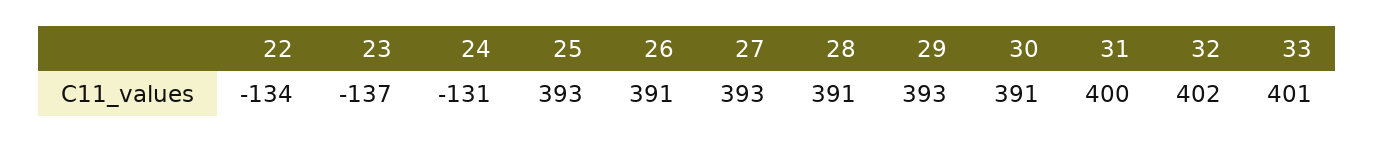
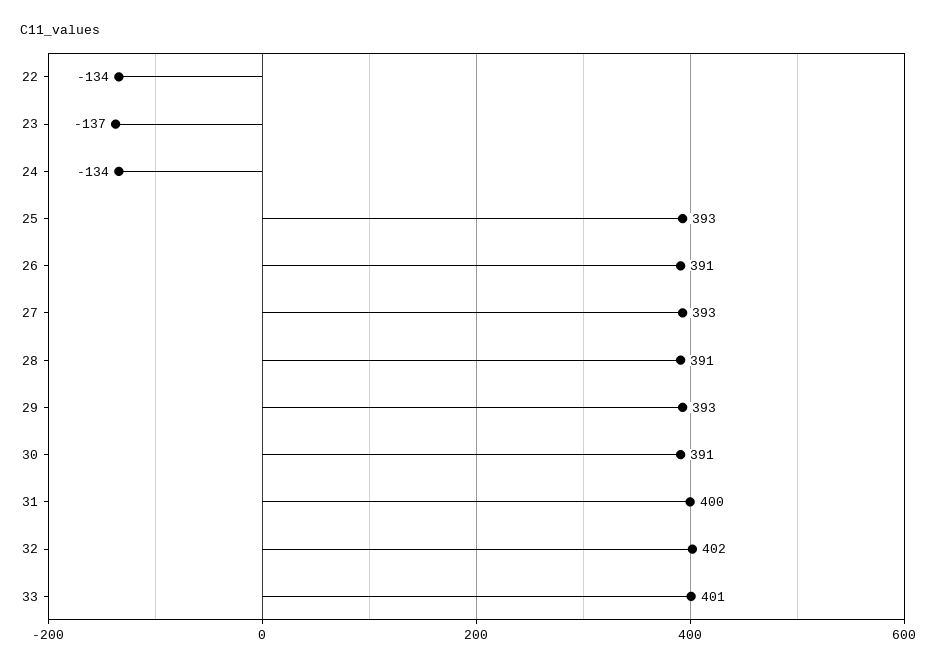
24: -131 -> -134

